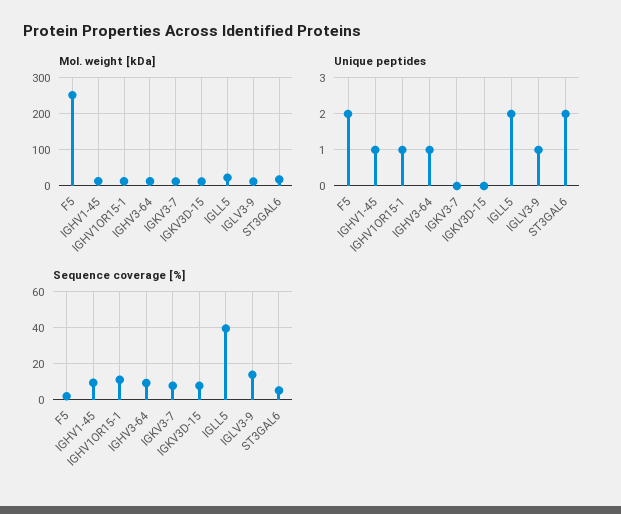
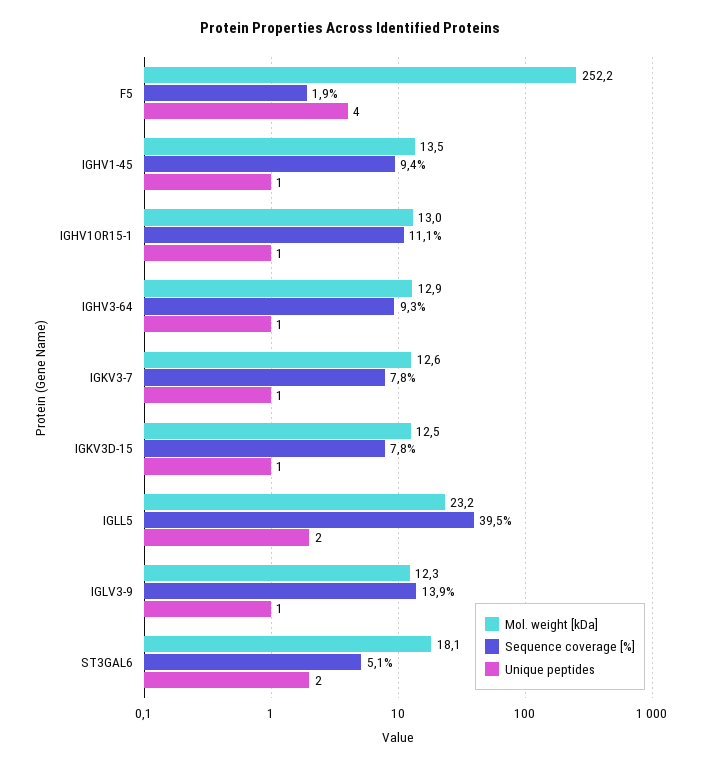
Unique peptides, F5: 2 -> 4
Unique peptides, IGKV3-7: 0 -> 1
Unique peptides, IGKV3D-15: 0 -> 1

